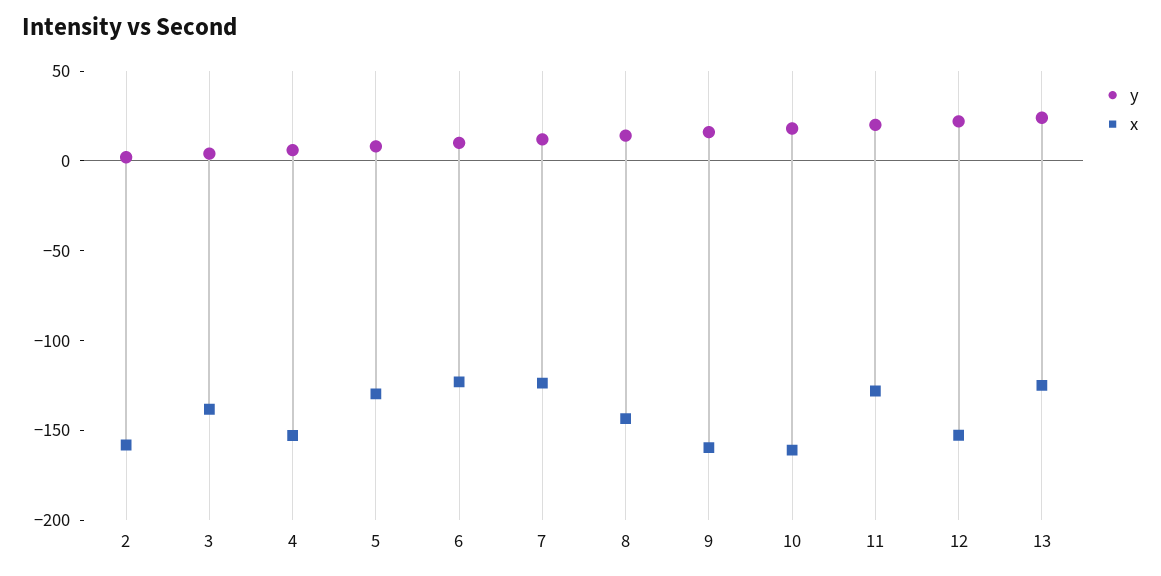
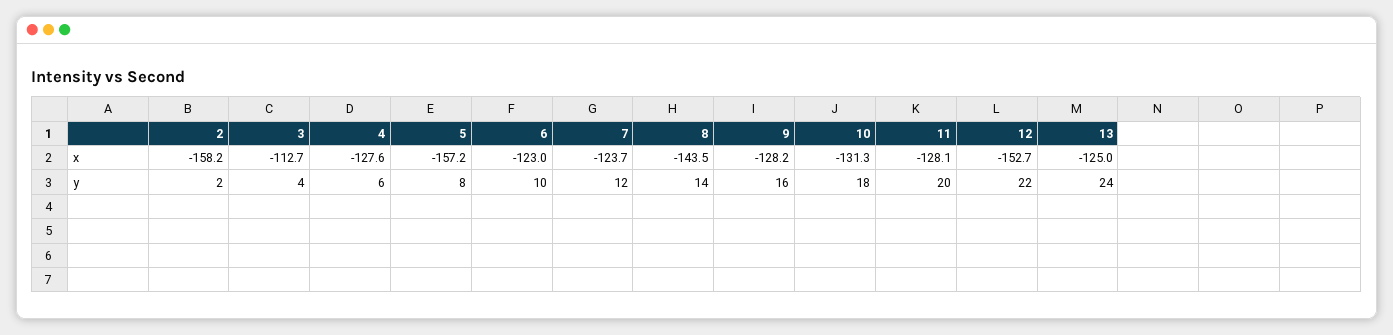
x, 3: -140 -> -112.7
x, 4: -150 -> -127.6
x, 5: -130 -> -157.2
x, 9: -160 -> -128.2
x, 10: -160 -> -131.3

